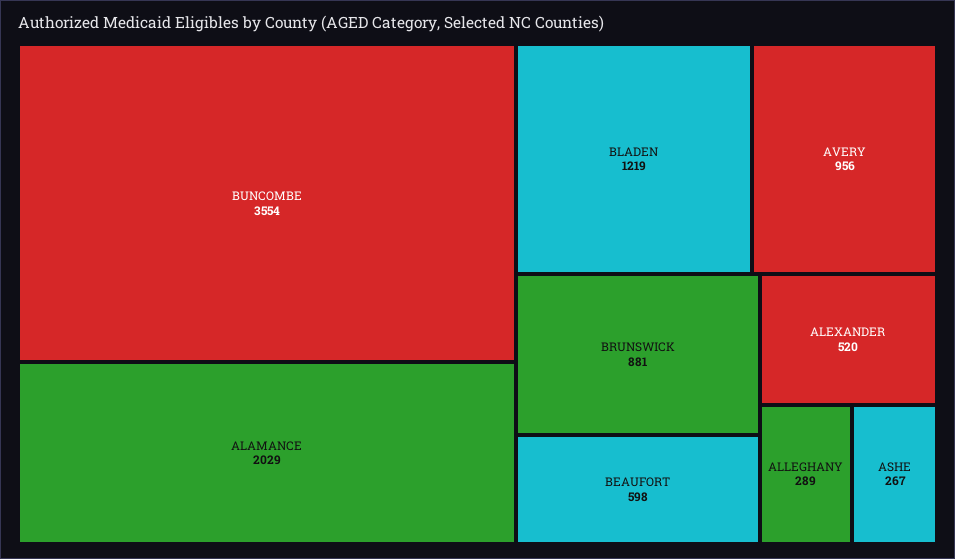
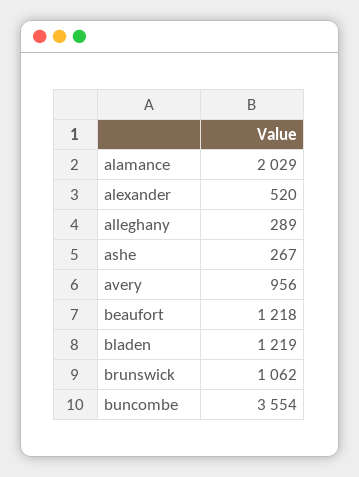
BRUNSWICK: 881 -> 1062
BEAUFORT: 598 -> 1218

